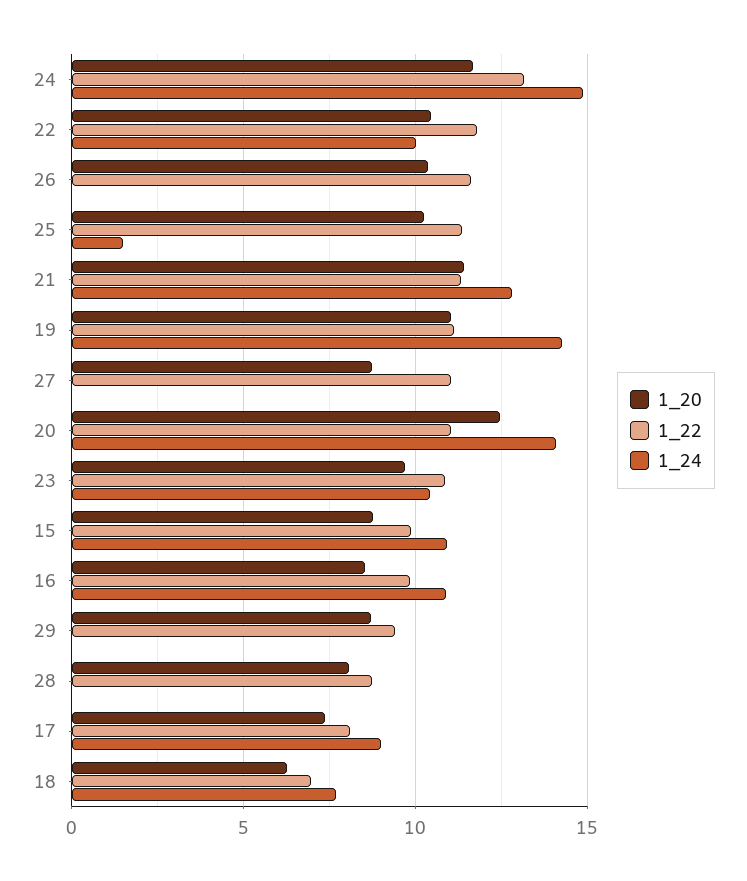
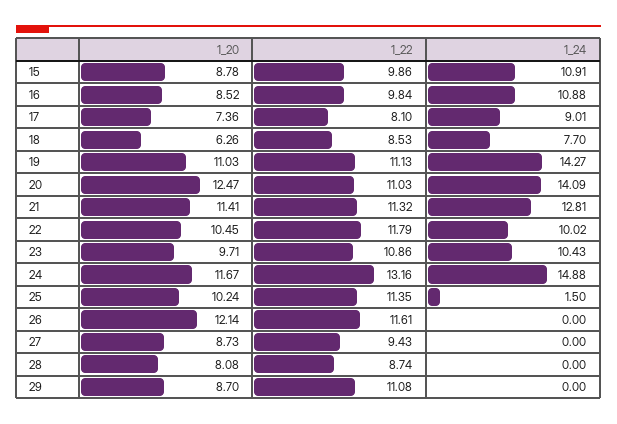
1_20, 26: 10.5 -> 12.14
1_22, 27: 11 -> 9.43
1_22, 29: 9.5 -> 11.08
1_22, 18: 7 -> 8.53

